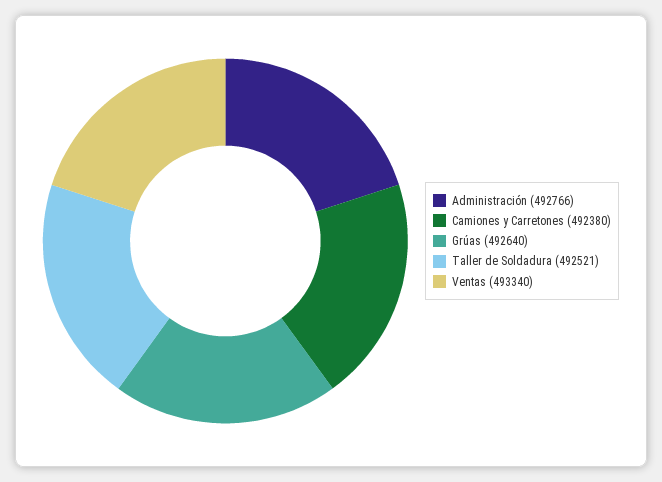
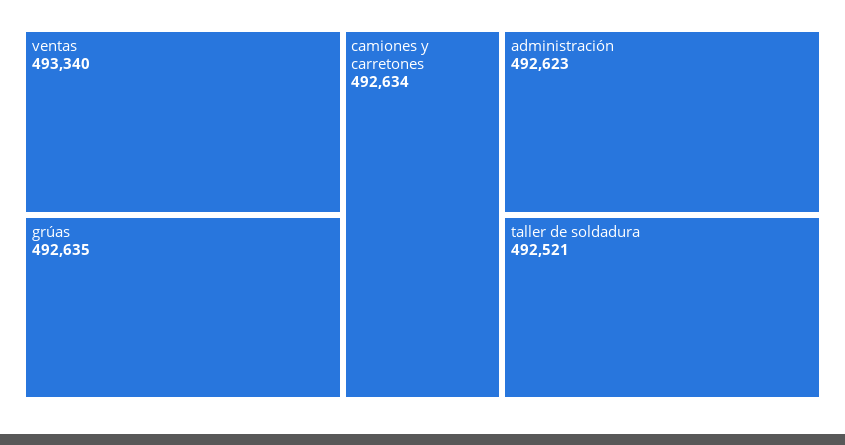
Administración: 492766 -> 492623
Camiones y Carretones: 492380 -> 492634
Grúas: 492640 -> 492635

